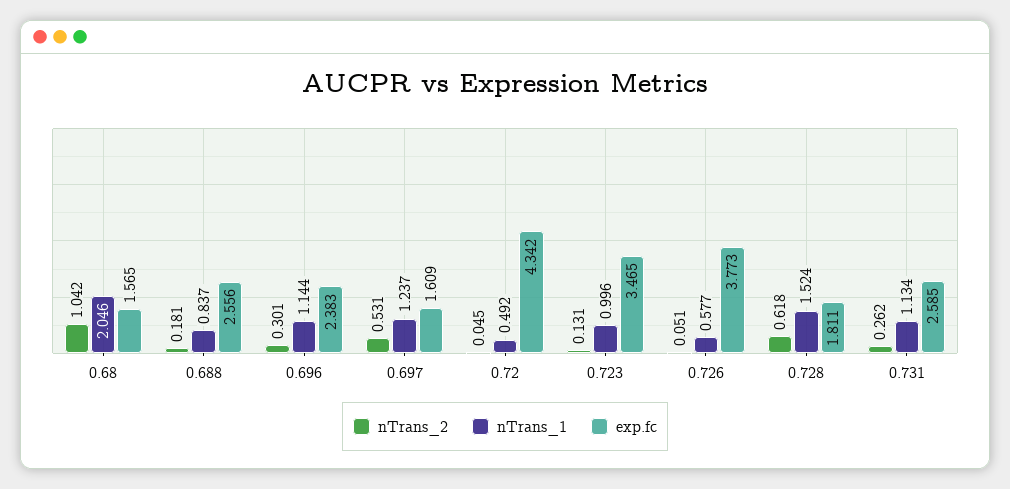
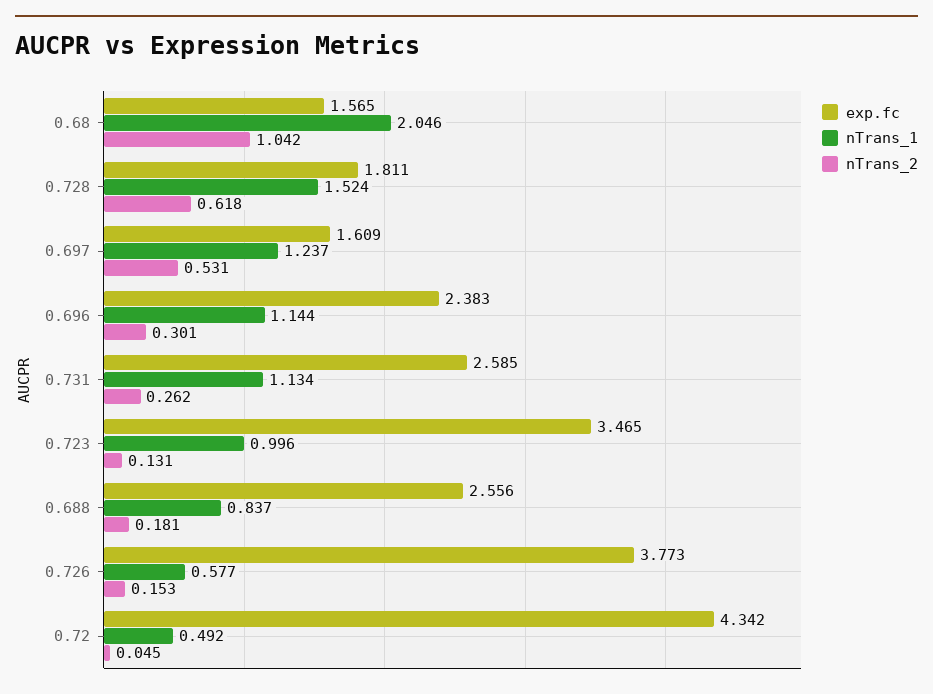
nTrans_2, 0.726: 0.051 -> 0.153

